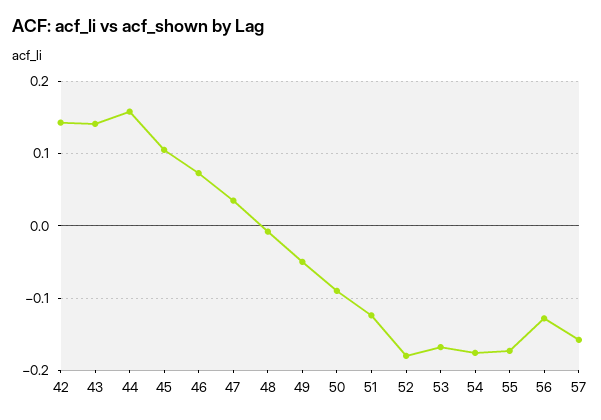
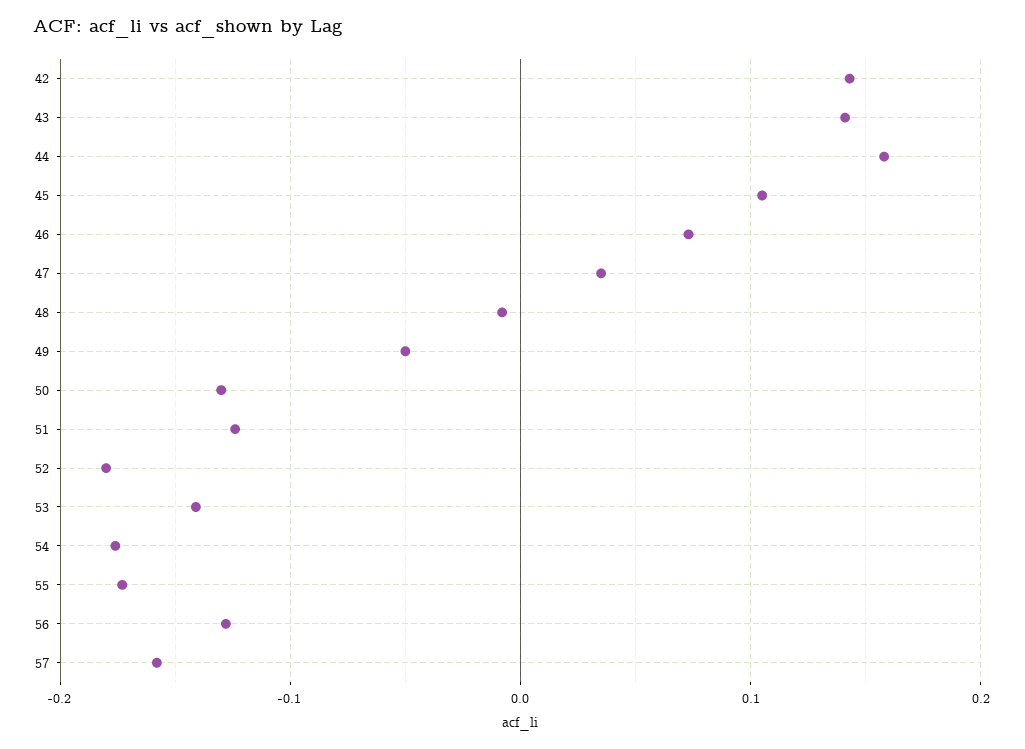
50: -0.09 -> -0.13
53: -0.17 -> -0.14

